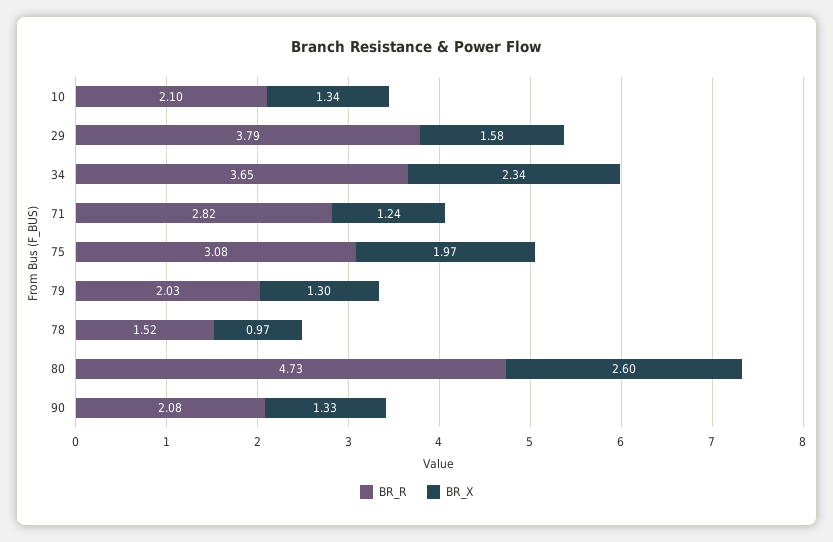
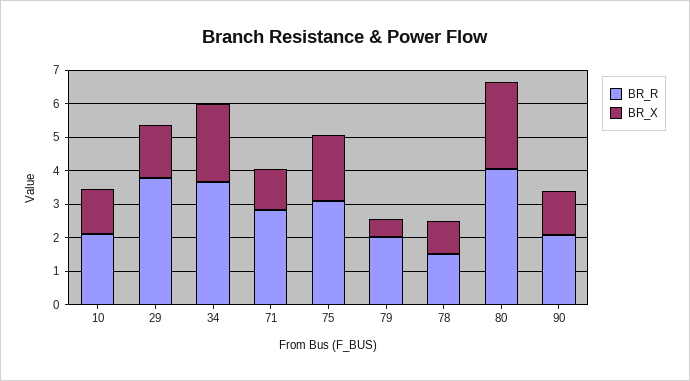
BR_X, 79: 1.3 -> 0.5
BR_R, 80: 4.73 -> 4

